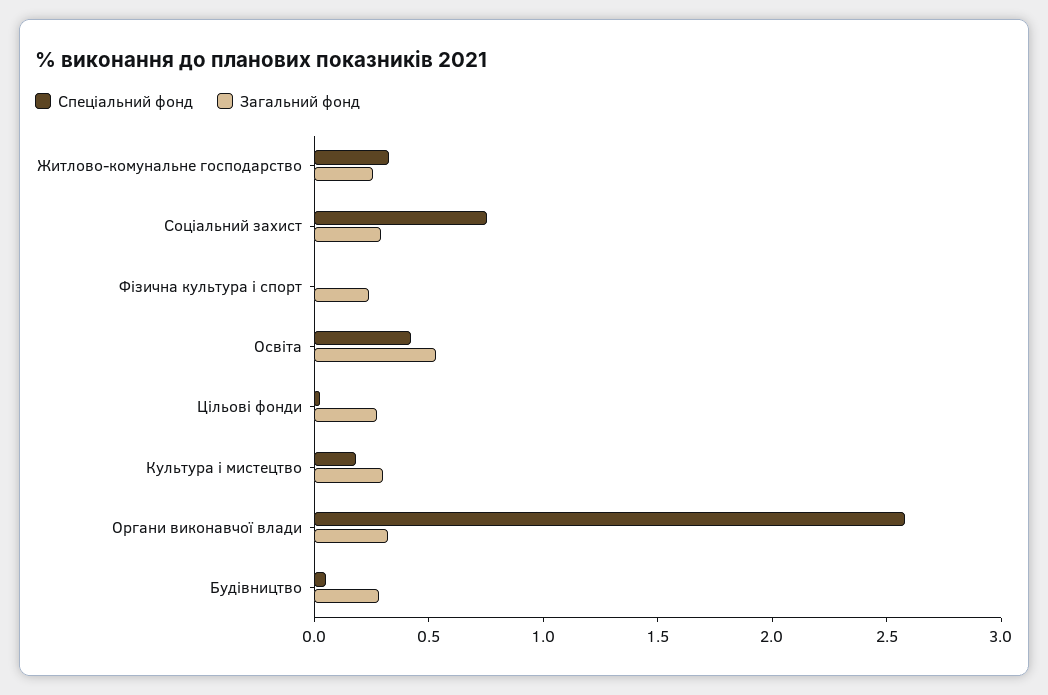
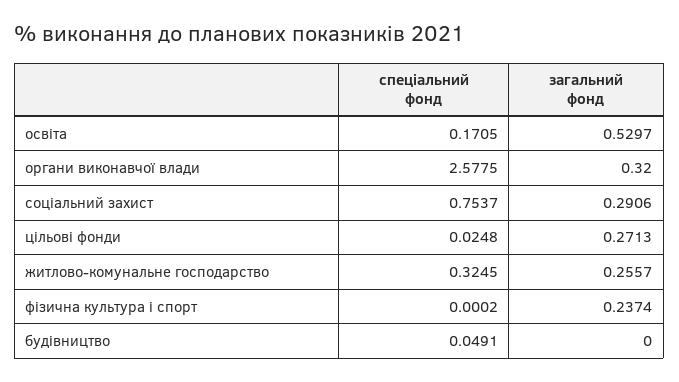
Спеціальний фонд, Освіта: 0.4 -> 0.1705
Спеціальний фонд, Культура і мистецтво: 0.2 -> none
Загальний фонд, Культура і мистецтво: 0.3 -> none
Загальний фонд, Будівництво: 0.3 -> 0

